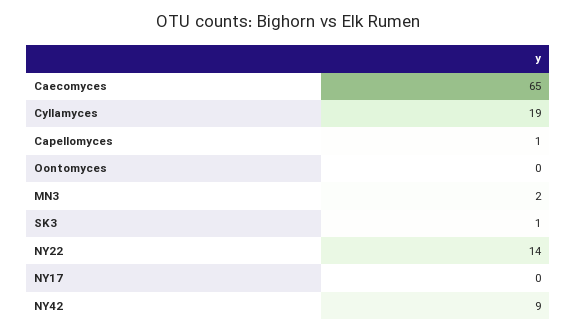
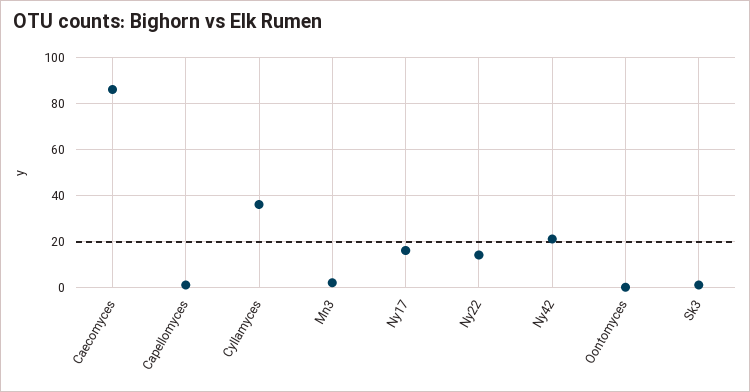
Caecomyces: 65 -> 85
Cyllamyces: 19 -> 35
NY17: 0 -> 15
NY42: 9 -> 20

